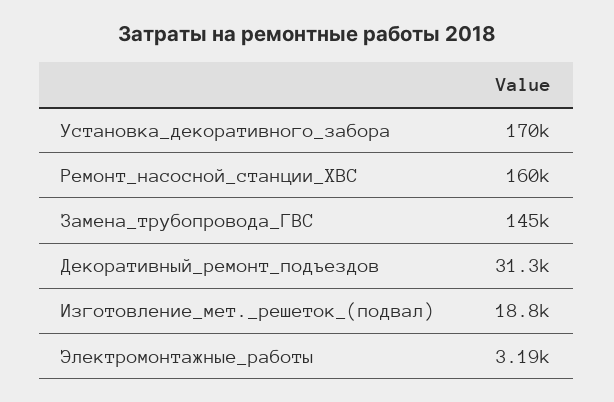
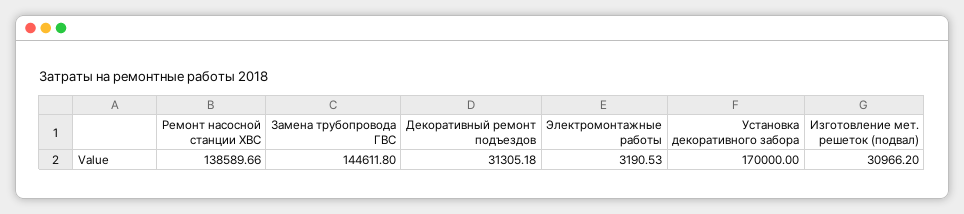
Ремонт_насосной_станции_ХВС: 160000 -> 138589.66
Изготовление_мет._решеток_(подвал): 18800 -> 30966.2

